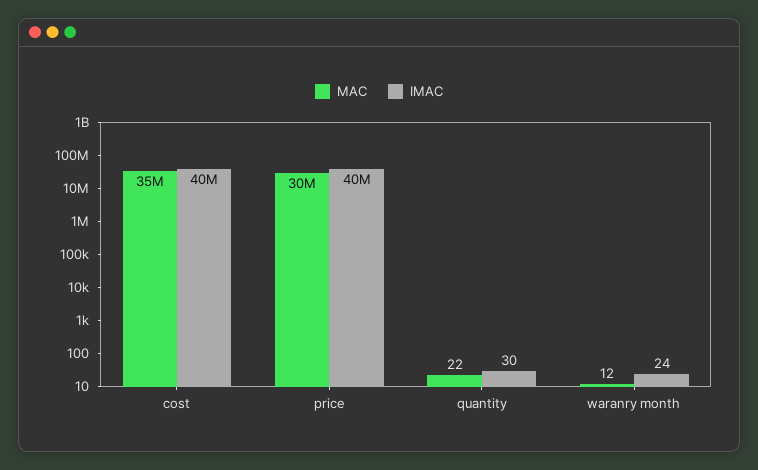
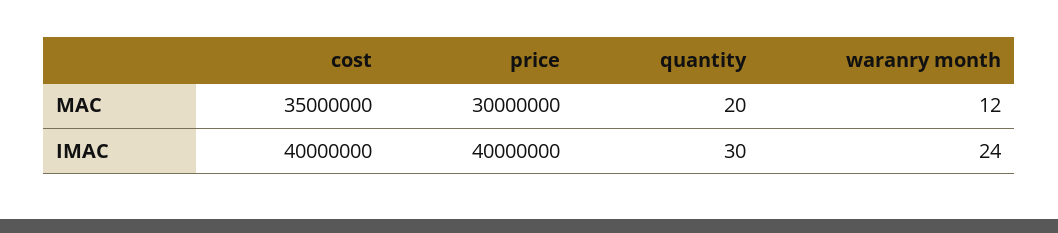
MAC, quantity: 22 -> 20

